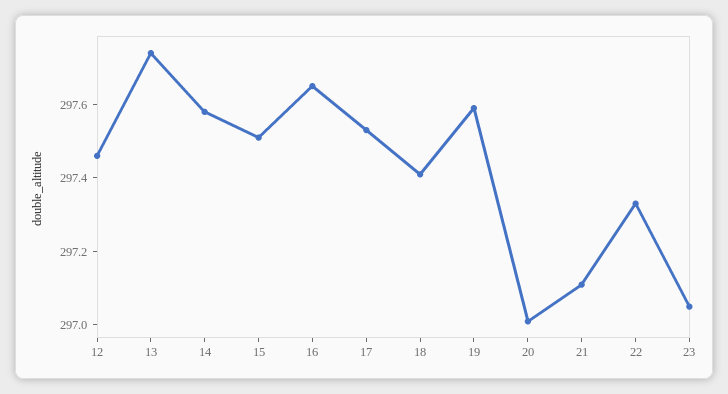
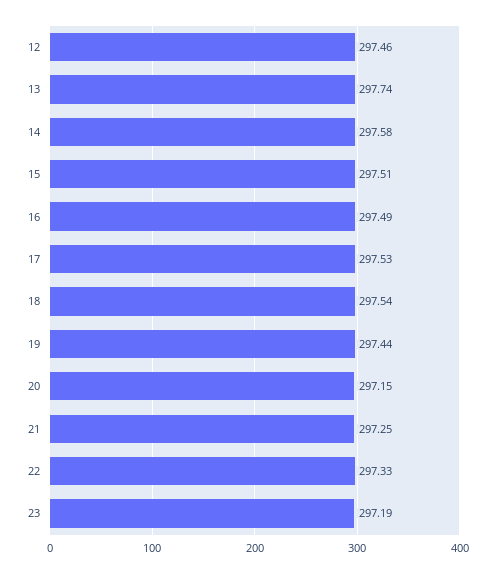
16: 297.65 -> 297.49
18: 297.4 -> 297.54
19: 297.6 -> 297.44
20: 297 -> 297.15
21: 297.1 -> 297.25
23: 297.05 -> 297.19

